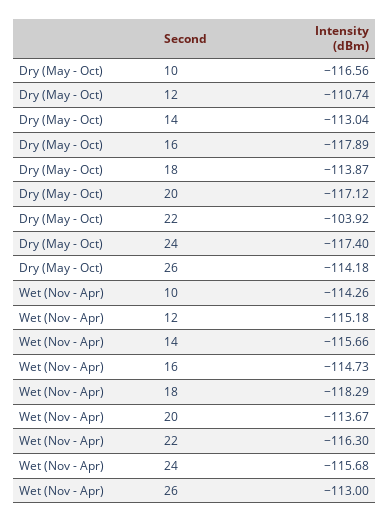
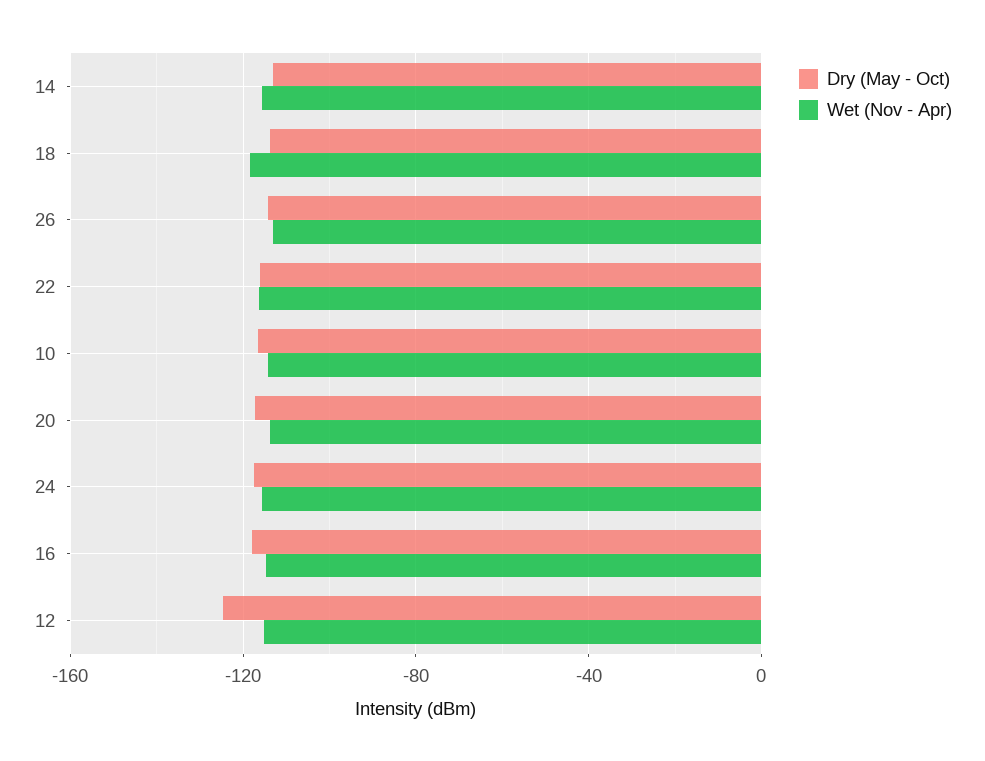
Dry (May - Oct), 12: -110.74 -> -125
Dry (May - Oct), 22: -103.92 -> -115

